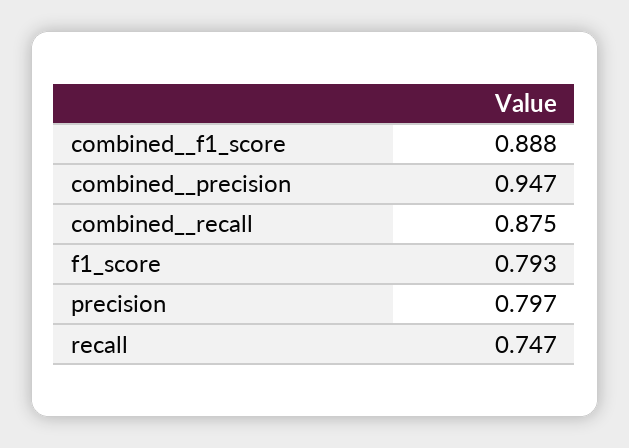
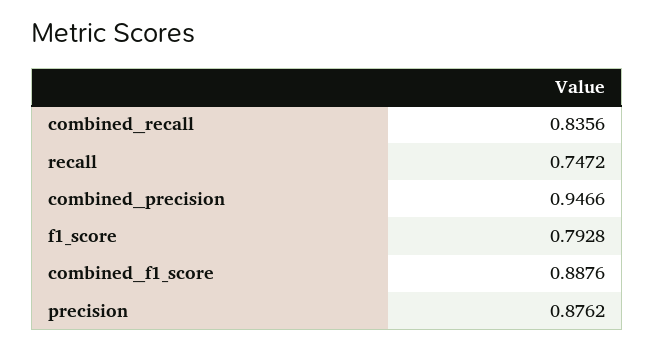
combined__recall: 0.875 -> 0.8356
precision: 0.797 -> 0.8762

